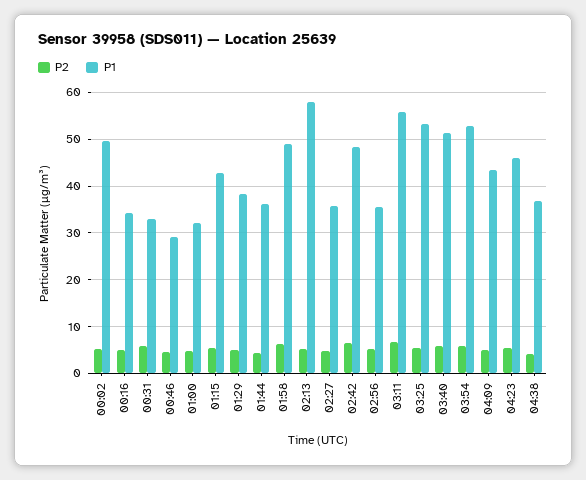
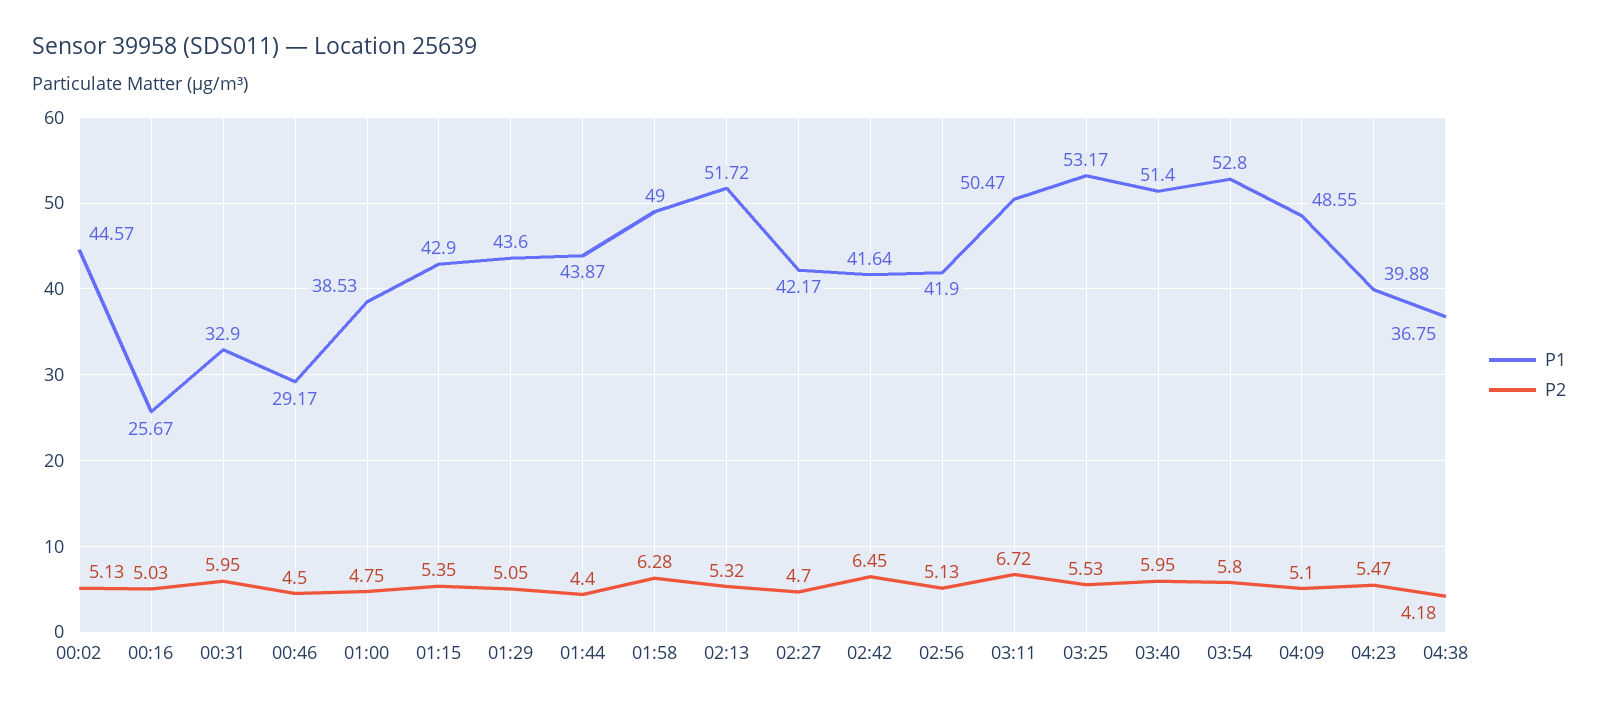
P1, 00:02: 50 -> 44.57
P1, 00:16: 34 -> 25.67
P1, 01:00: 32 -> 38.53
P1, 01:29: 38 -> 43.6
P1, 01:44: 36 -> 43.87
P1, 02:13: 58 -> 51.72
P1, 02:27: 36 -> 42.17
P1, 02:42: 48 -> 41.64
P1, 02:56: 36 -> 41.9
P1, 03:11: 56 -> 50.47
P1, 04:09: 44 -> 48.55
P1, 04:23: 46 -> 39.88

